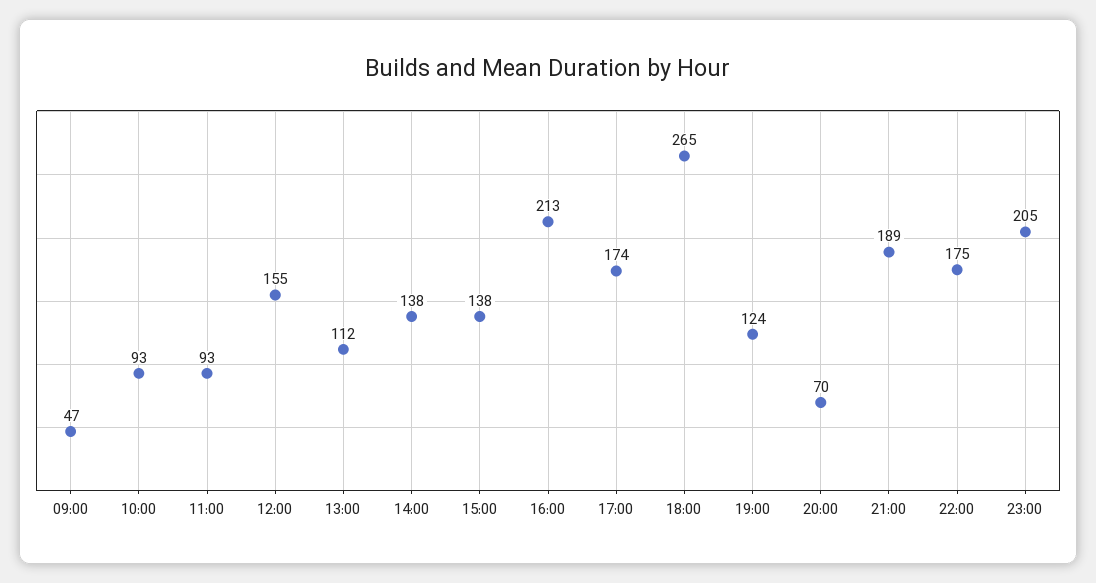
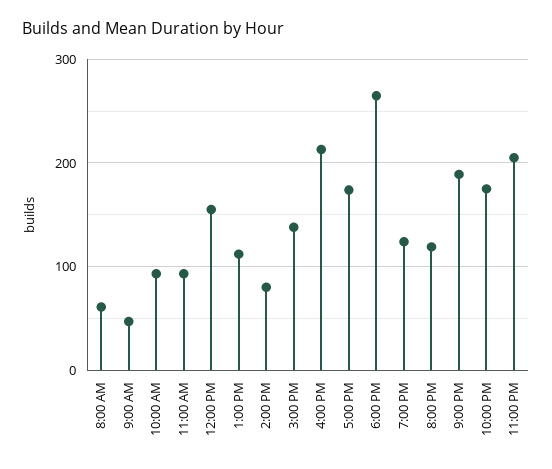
14:00: 138 -> 80
20:00: 70 -> 120
8:00 AM: none -> 60

